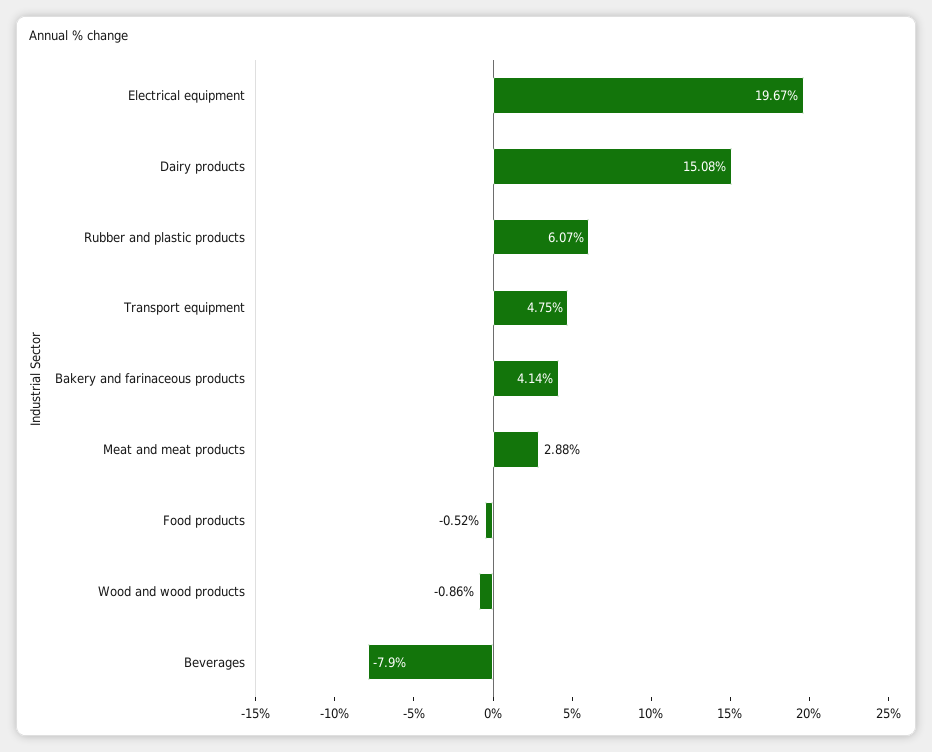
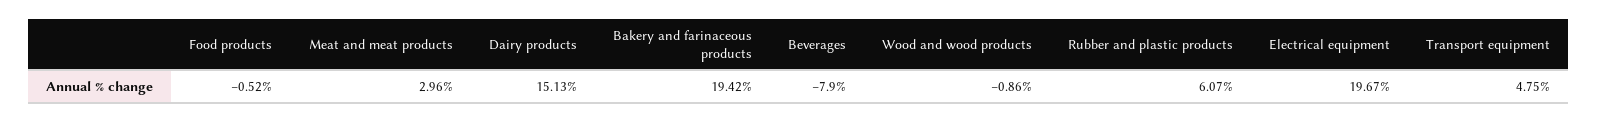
Dairy products: 15.08 -> 15.13
Bakery and farinaceous products: 4.14 -> 19.42
Meat and meat products: 2.88 -> 2.96

